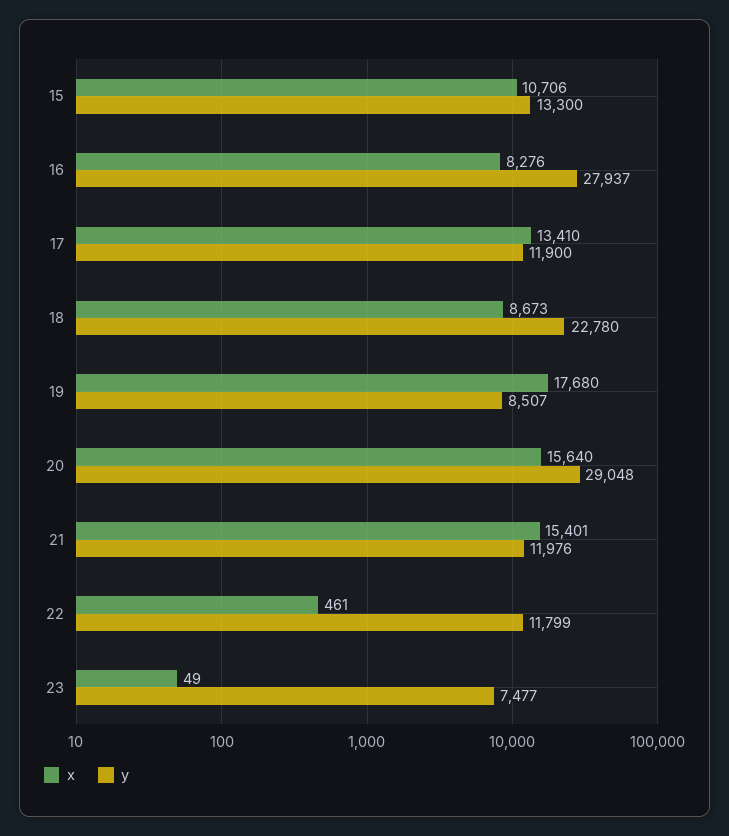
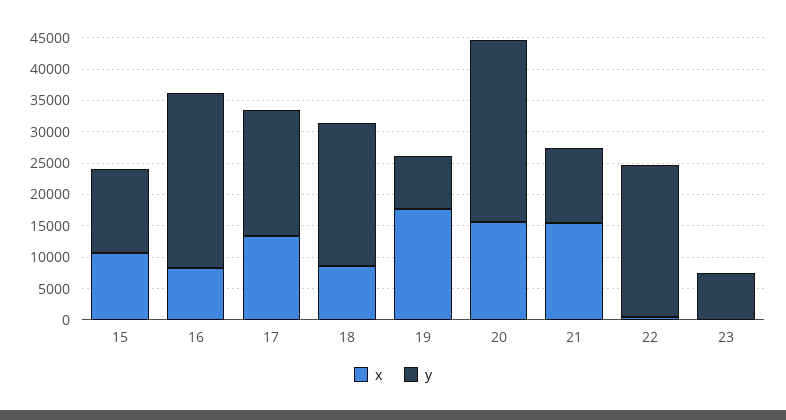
y, 17: 11900 -> 20000
y, 22: 11799 -> 25000

